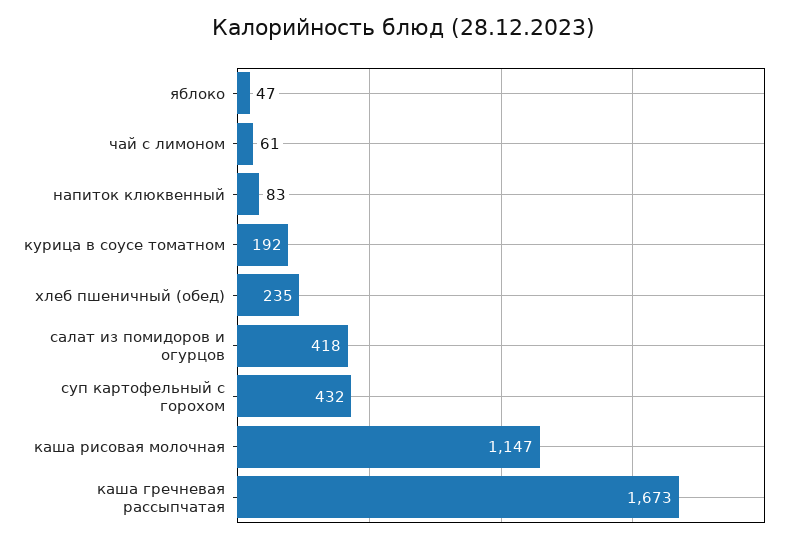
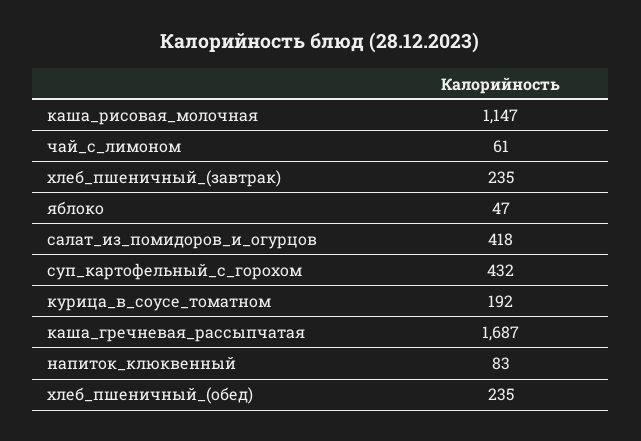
каша гречневая рассыпчатая: 1673 -> 1687
хлеб_пшеничный_(завтрак): none -> 235

